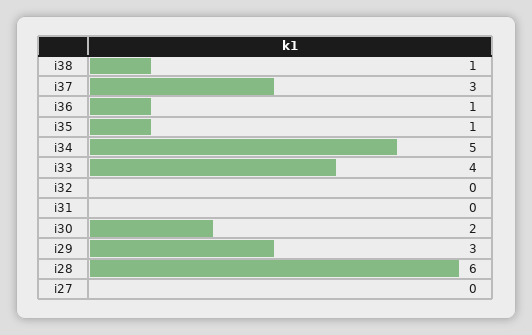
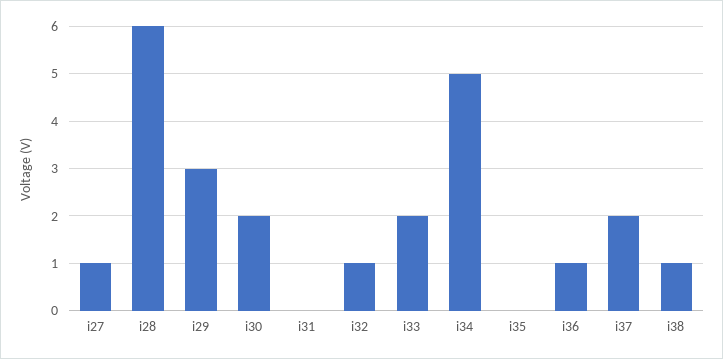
i37: 3 -> 2
i35: 1 -> 0
i33: 4 -> 2
i32: 0 -> 1
i27: 0 -> 1

